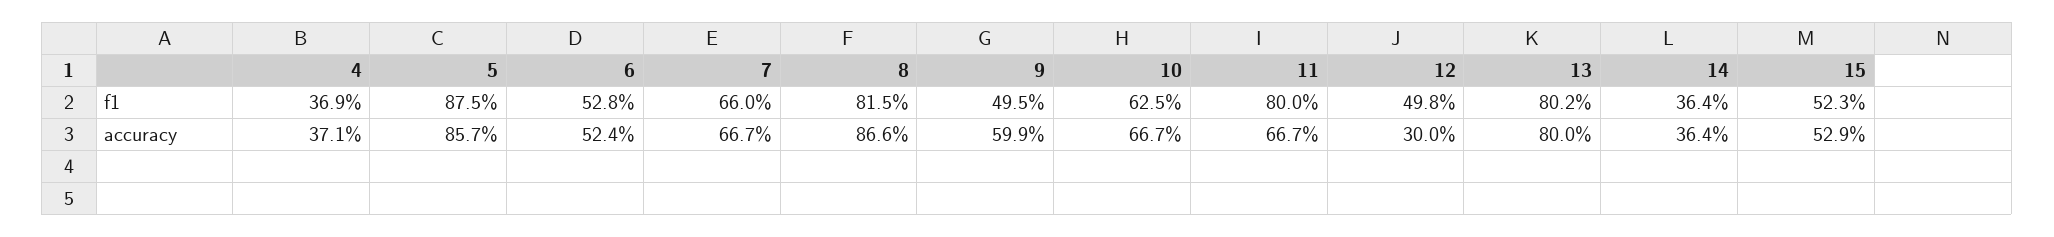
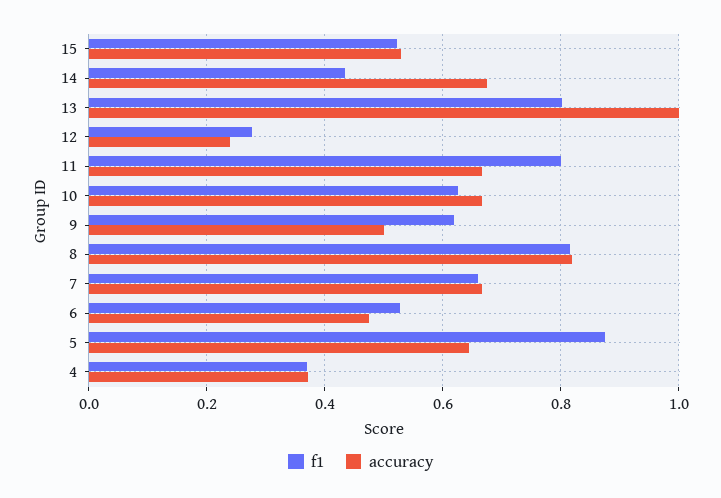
f1, 9: 0.495 -> 0.62
f1, 12: 0.498 -> 0.28
f1, 14: 0.364 -> 0.44
accuracy, 5: 0.857 -> 0.64
accuracy, 6: 0.524 -> 0.48
accuracy, 8: 0.866 -> 0.82
accuracy, 9: 0.599 -> 0.5
accuracy, 12: 0.3 -> 0.24
accuracy, 13: 0.8 -> 1
accuracy, 14: 0.364 -> 0.68

